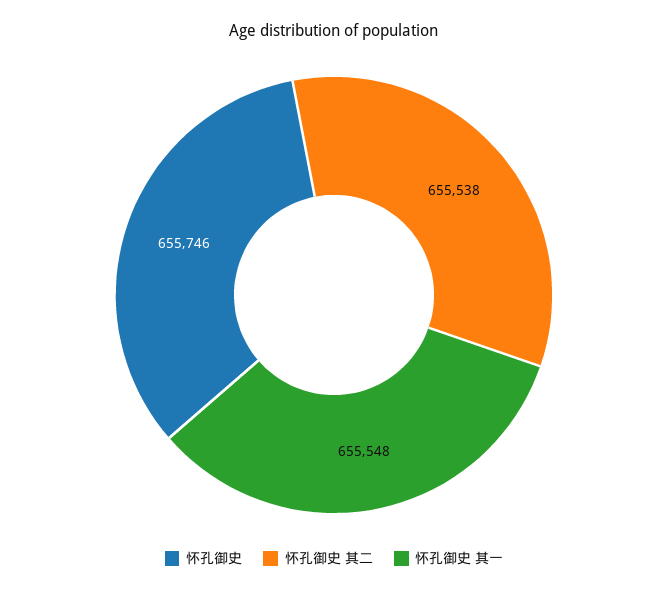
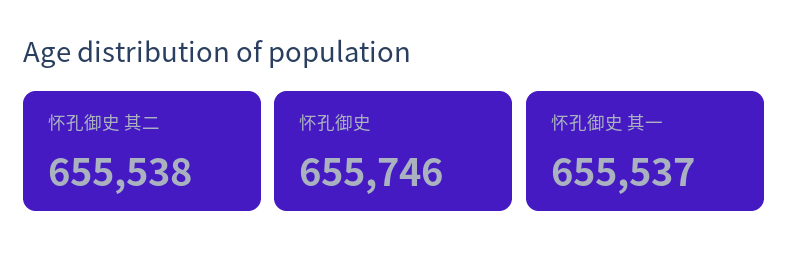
怀孔御史 其一: 655548 -> 655537

